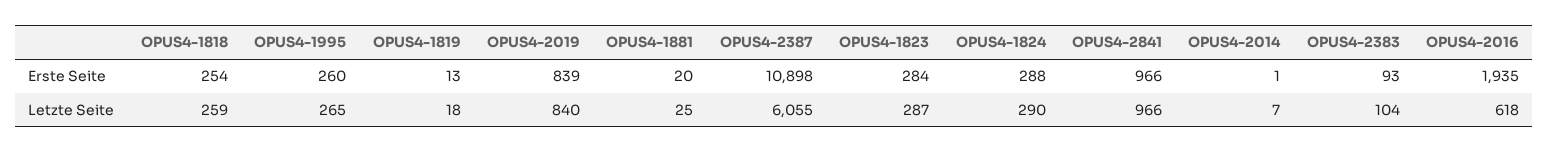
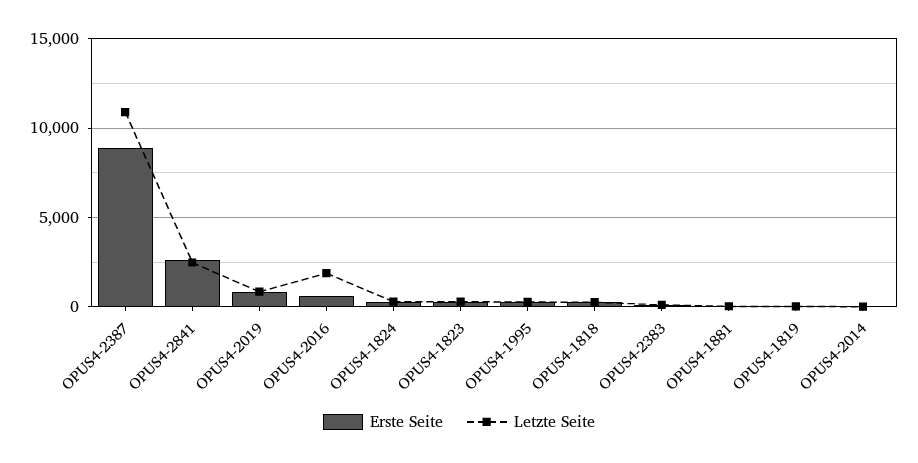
Erste Seite, OPUS4-2387: 10898 -> 9000
Erste Seite, OPUS4-2841: 966 -> 2500
Erste Seite, OPUS4-2016: 1935 -> 500
Letzte Seite, OPUS4-2387: 6055 -> 11000
Letzte Seite, OPUS4-2841: 966 -> 2500
Letzte Seite, OPUS4-2016: 618 -> 2000

